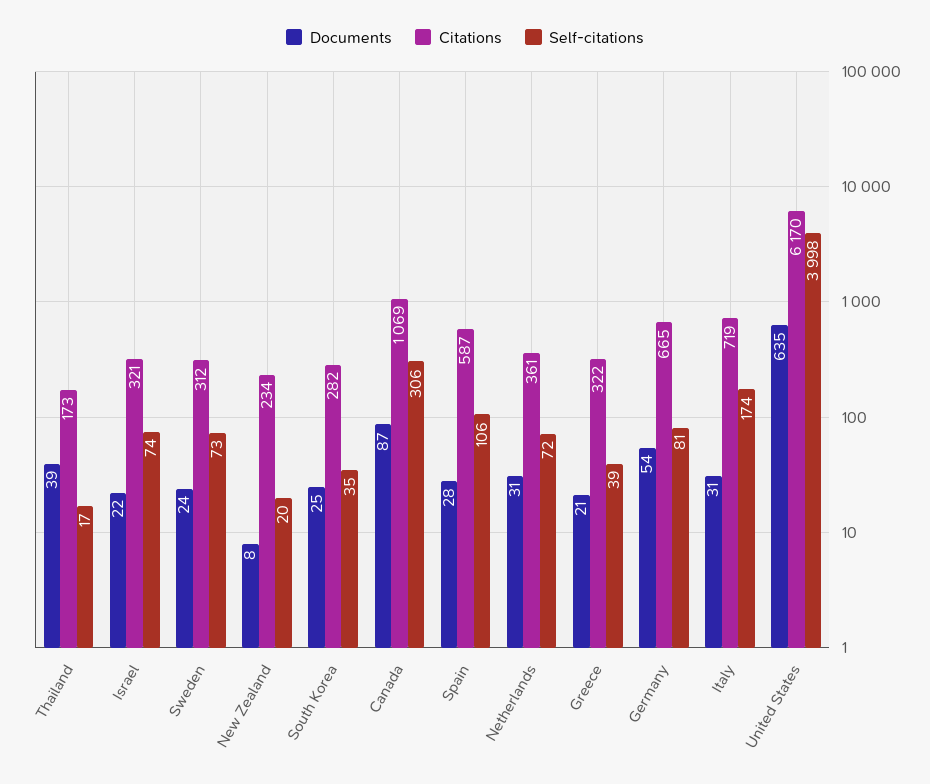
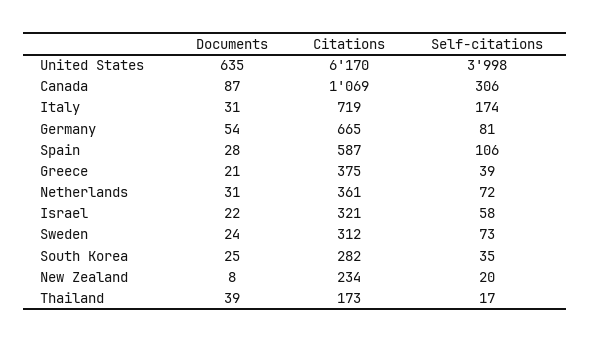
Self-citations, Israel: 74 -> 58
Citations, Greece: 322 -> 375

